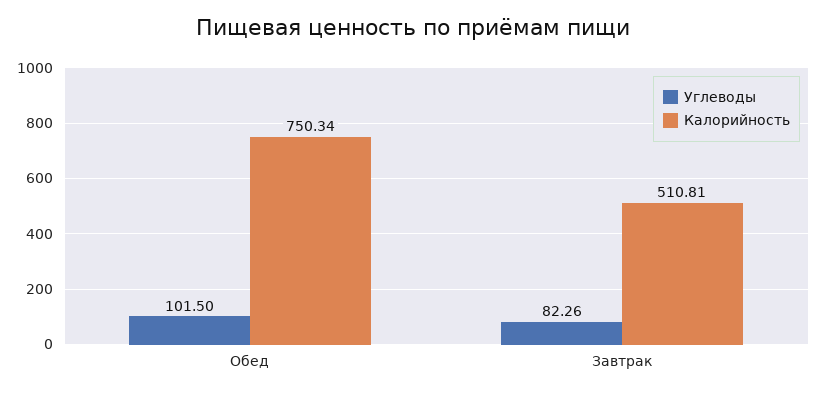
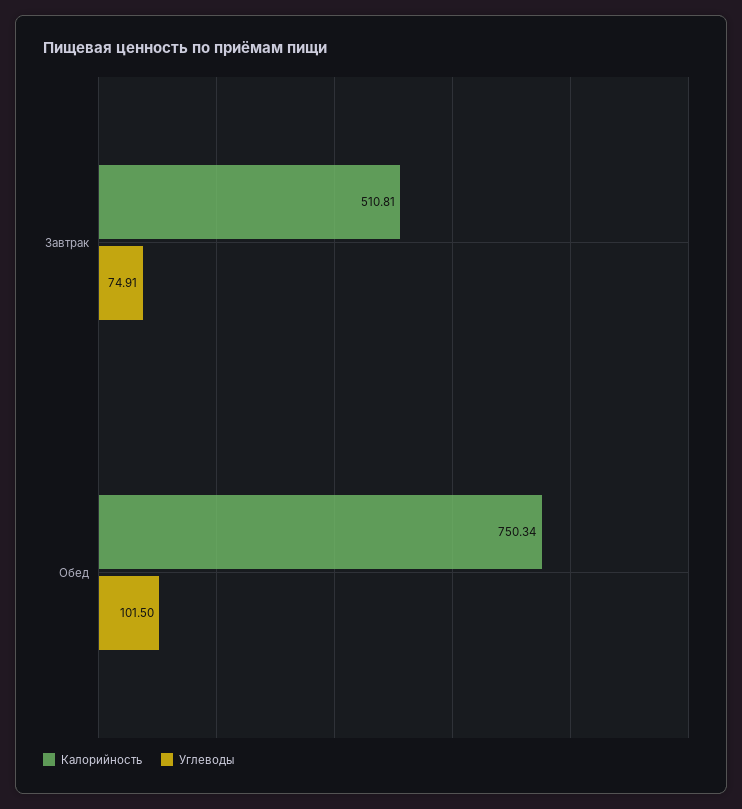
Углеводы, Завтрак: 82.26 -> 74.91

